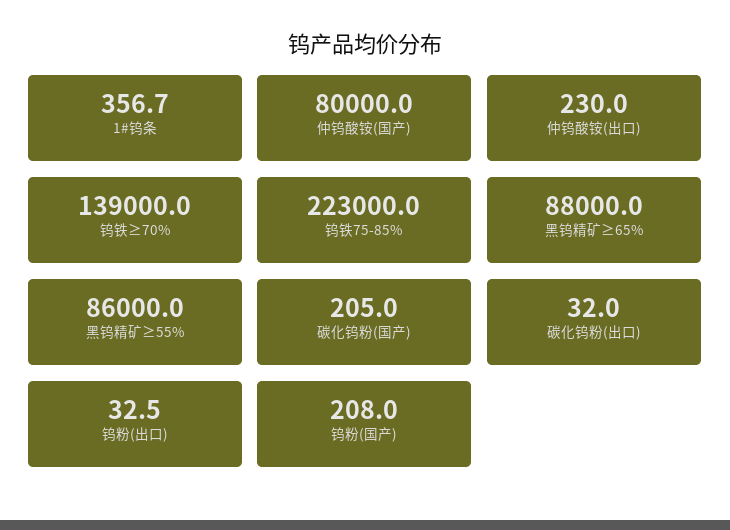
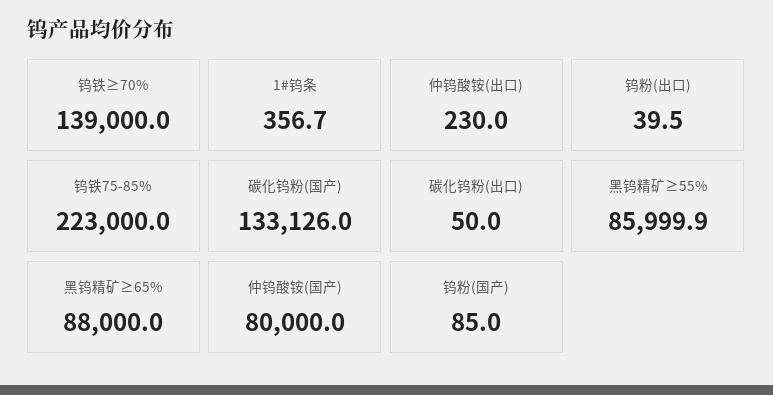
黑钨精矿≥55%: 86000 -> 85999.9
碳化钨粉(国产): 205 -> 133126
碳化钨粉(出口): 32 -> 50
钨粉(出口): 32.5 -> 39.5
钨粉(国产): 208 -> 85

